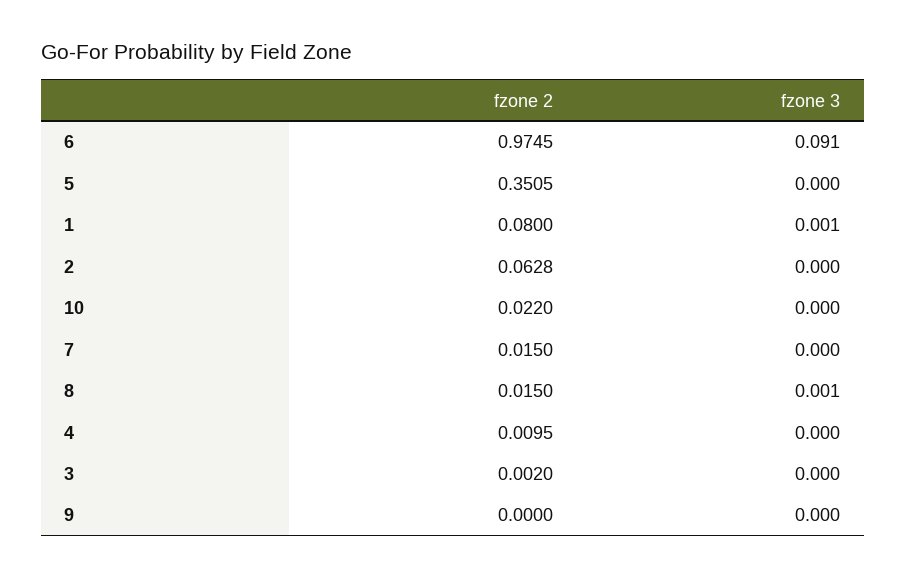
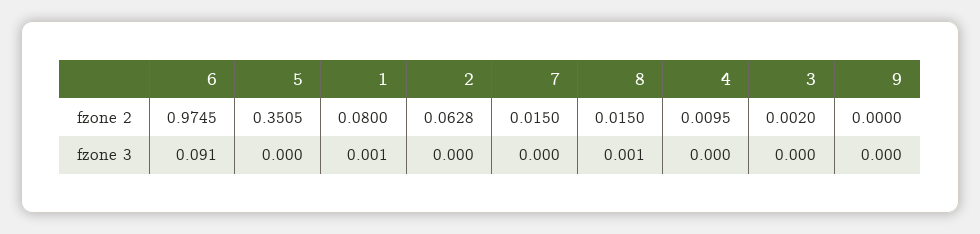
fzone 2, 10: 0.022 -> none
fzone 3, 10: 0 -> none

